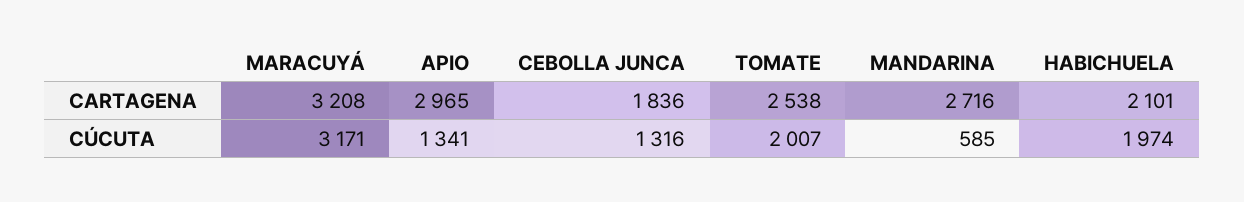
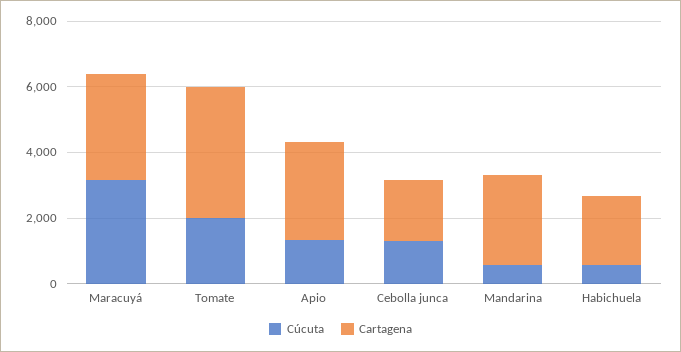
CARTAGENA, TOMATE: 2538 -> 4000
CÚCUTA, HABICHUELA: 1974 -> 500

